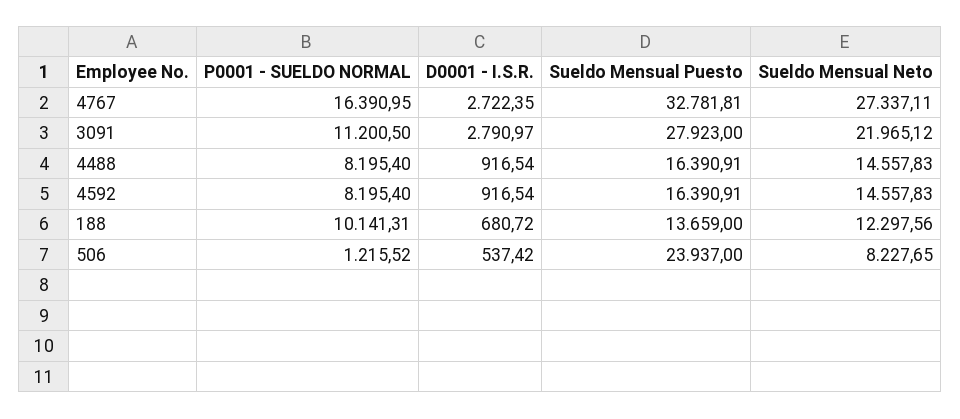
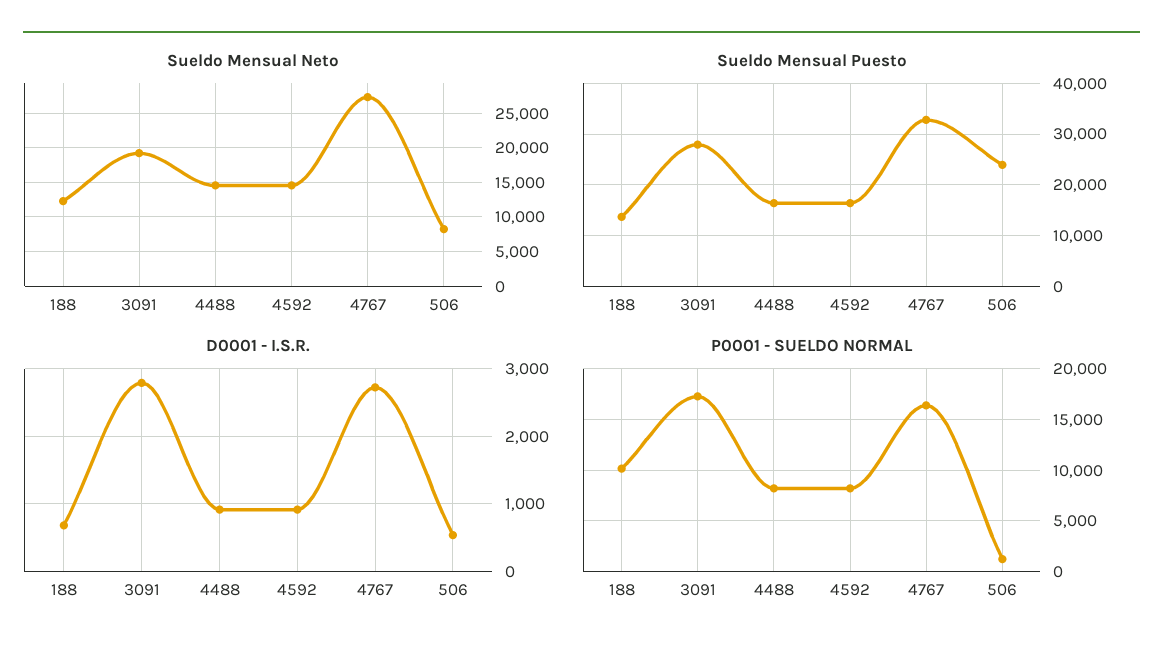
P0001 - SUELDO NORMAL, 3091: 11200.5 -> 17000
Sueldo Mensual Neto, 3091: 21965.12 -> 19000

